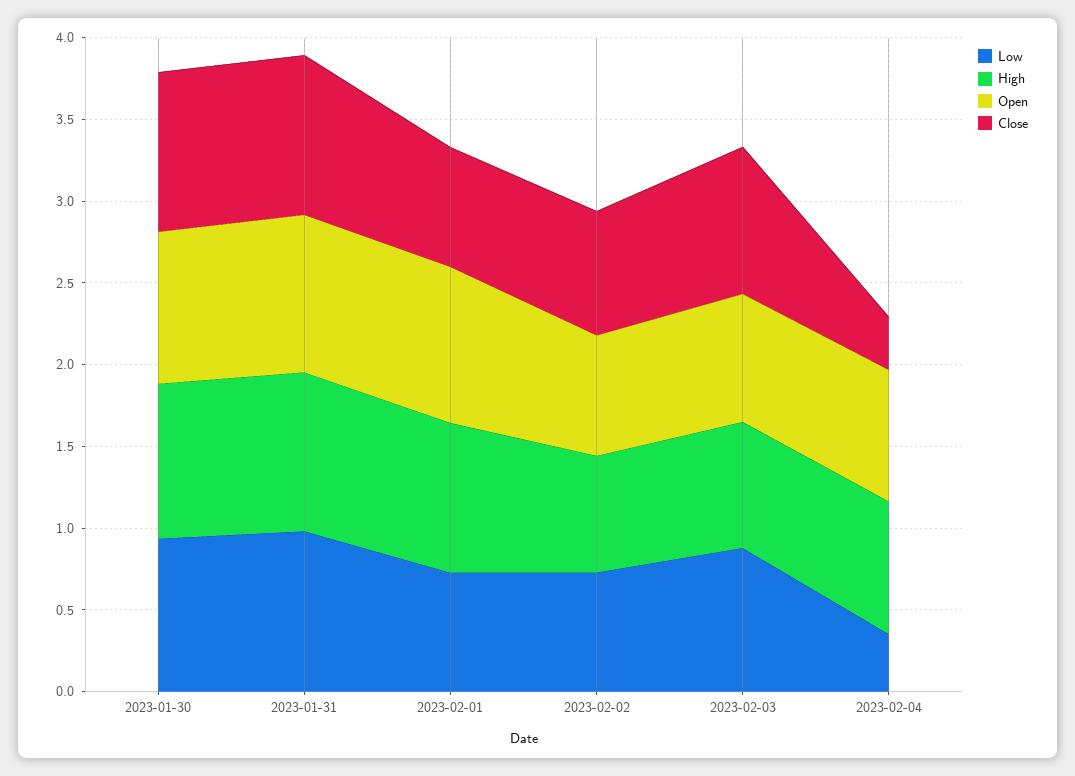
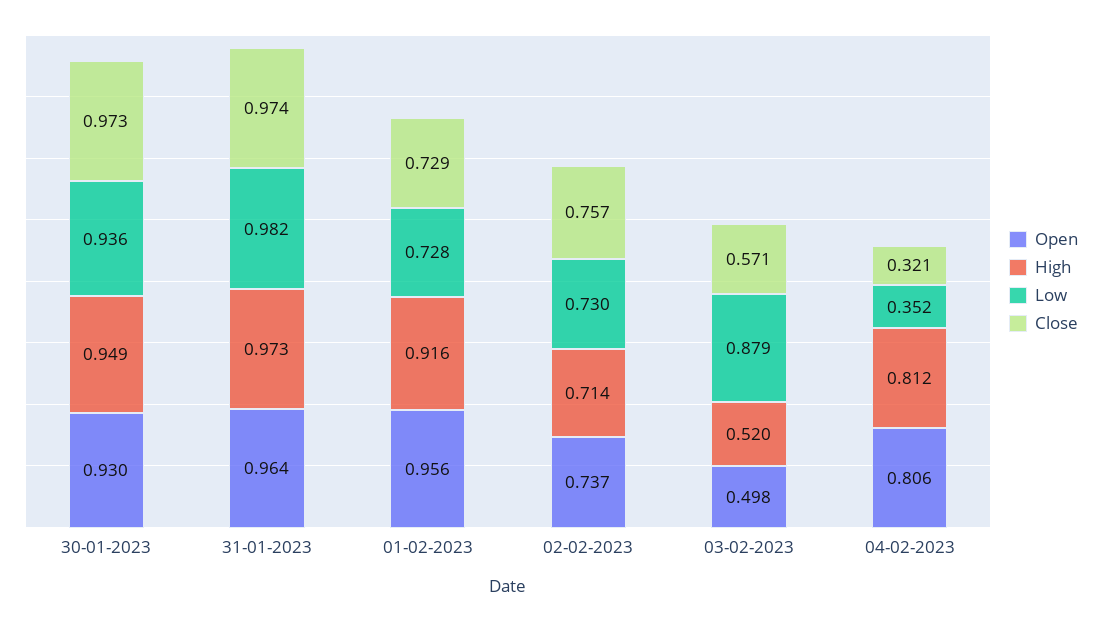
High, 2023-02-03: 0.8 -> 0.52
Open, 2023-02-03: 0.8 -> 0.498
Close, 2023-02-03: 0.9 -> 0.571

